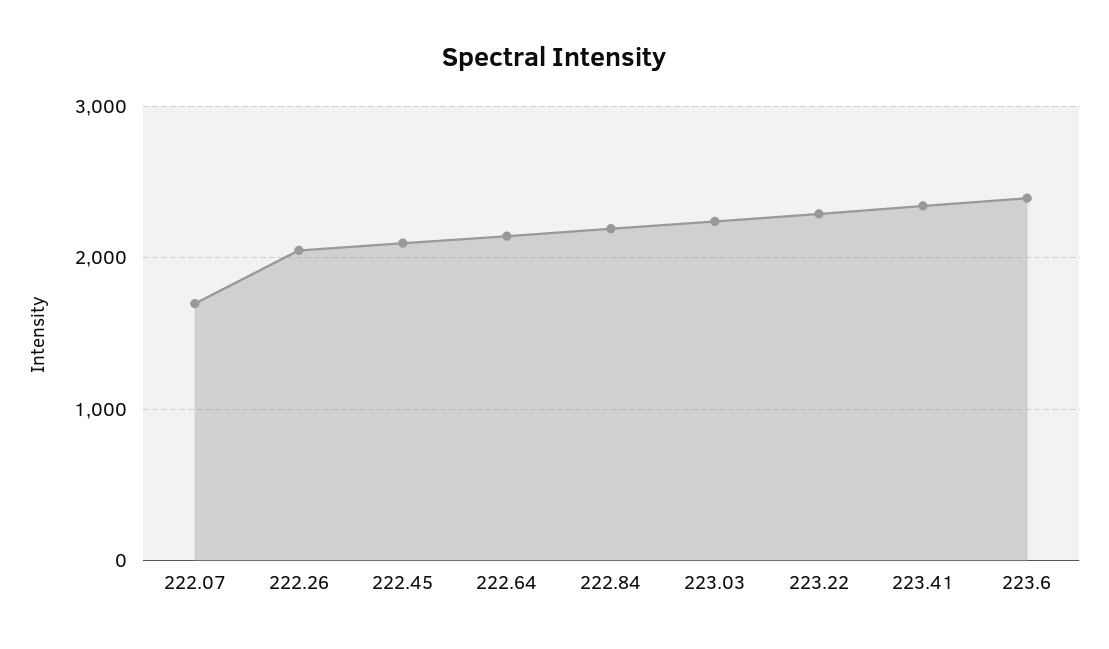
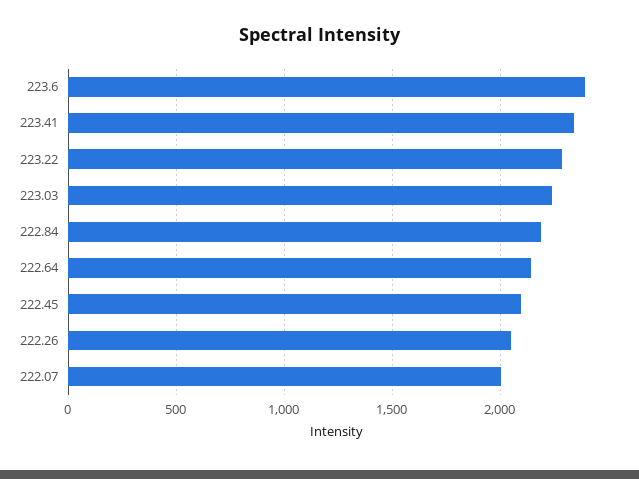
222.07: 1700 -> 2000

